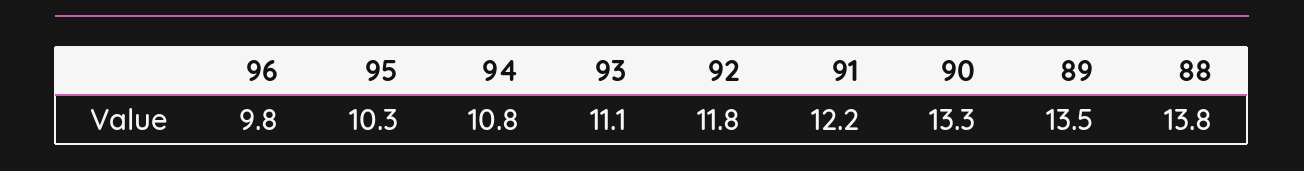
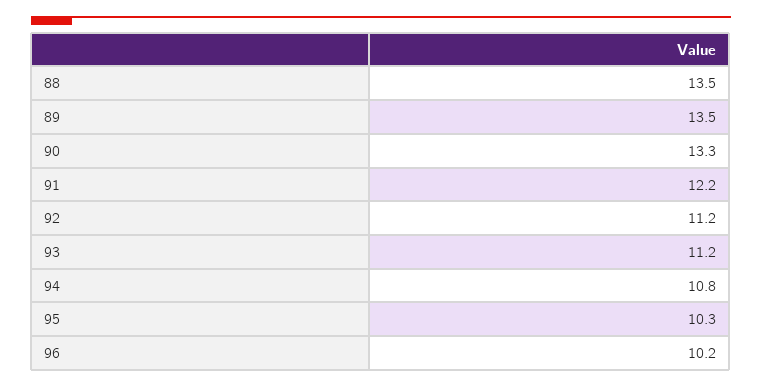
96: 9.8 -> 10.2
93: 11.1 -> 11.2
92: 11.8 -> 11.2
88: 13.8 -> 13.5

